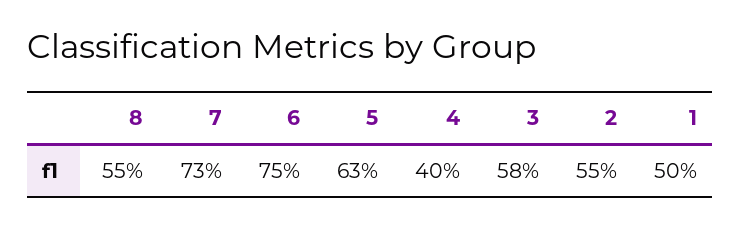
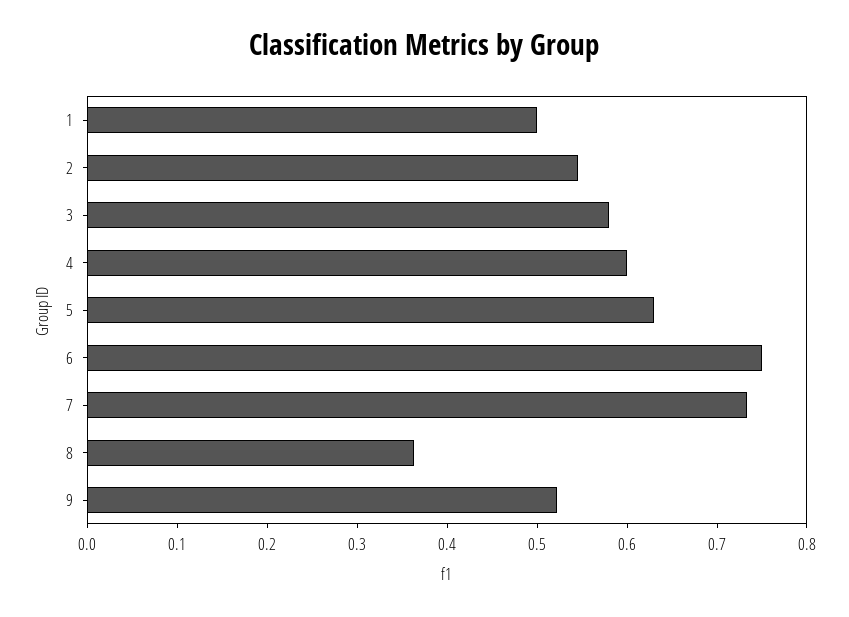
8: 0.55 -> 0.36
4: 0.4 -> 0.6
9: none -> 0.52

